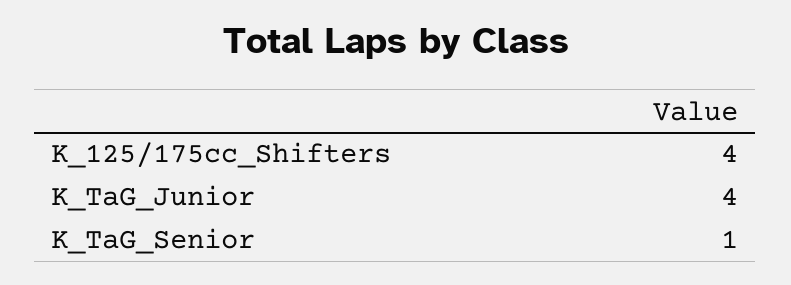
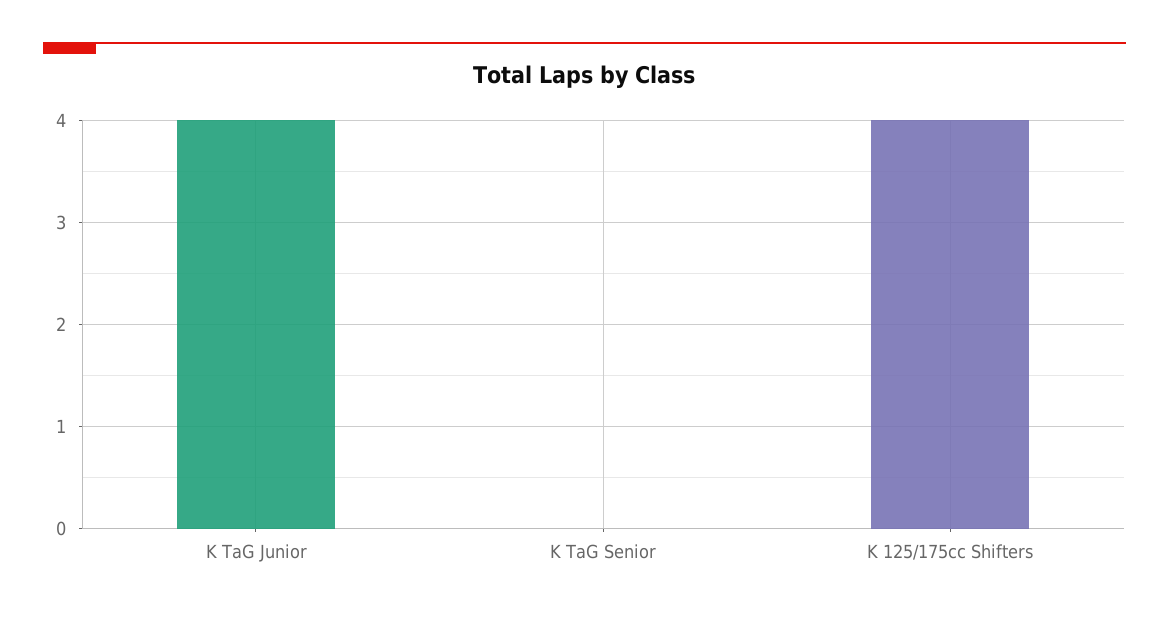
K_TaG_Senior: 1 -> 0

